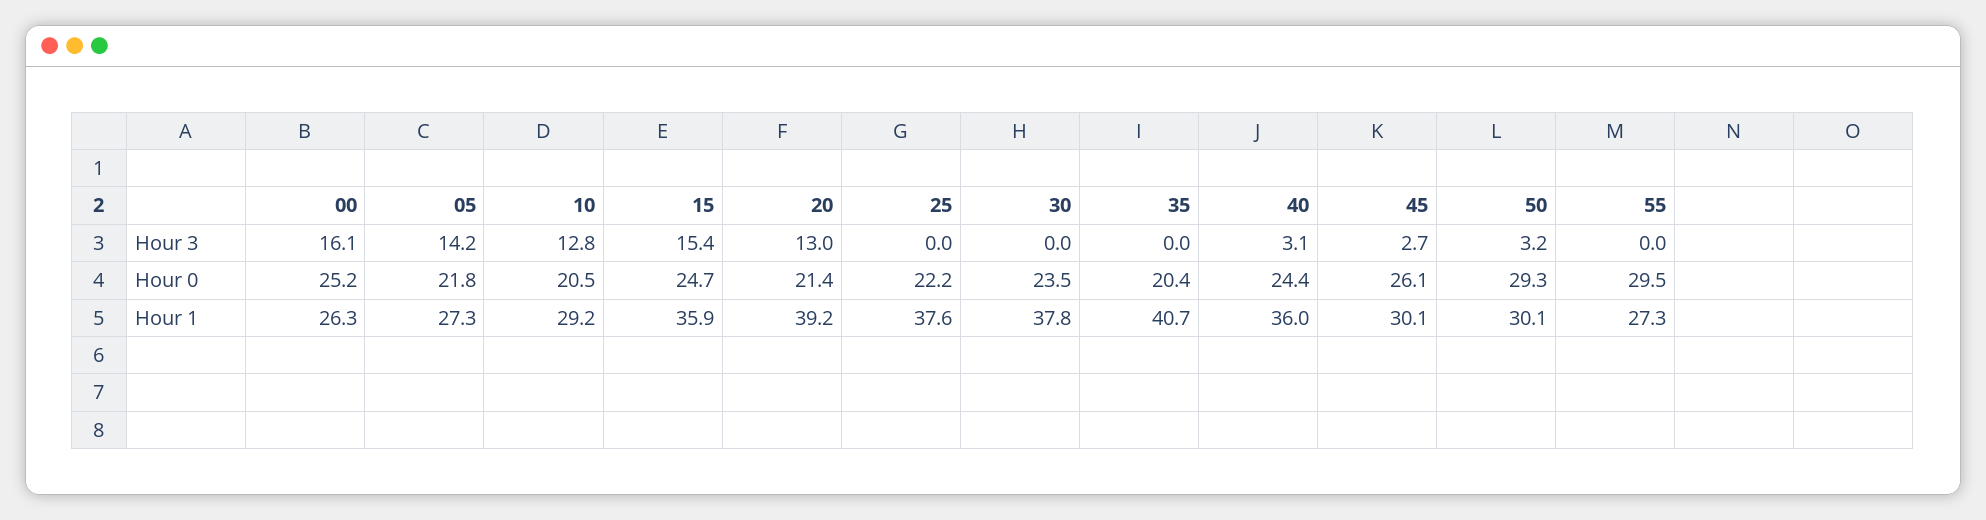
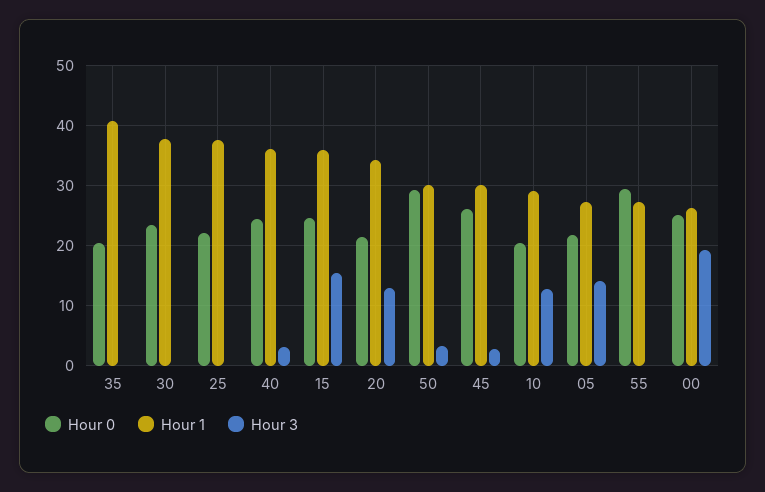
Hour 3, 00: 16.1 -> 19
Hour 1, 20: 39.2 -> 34

